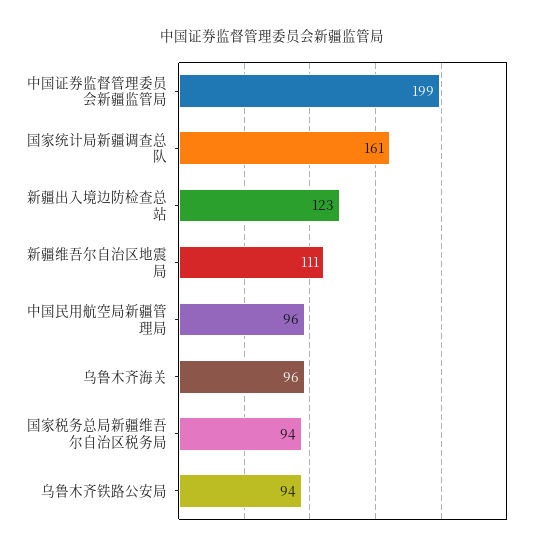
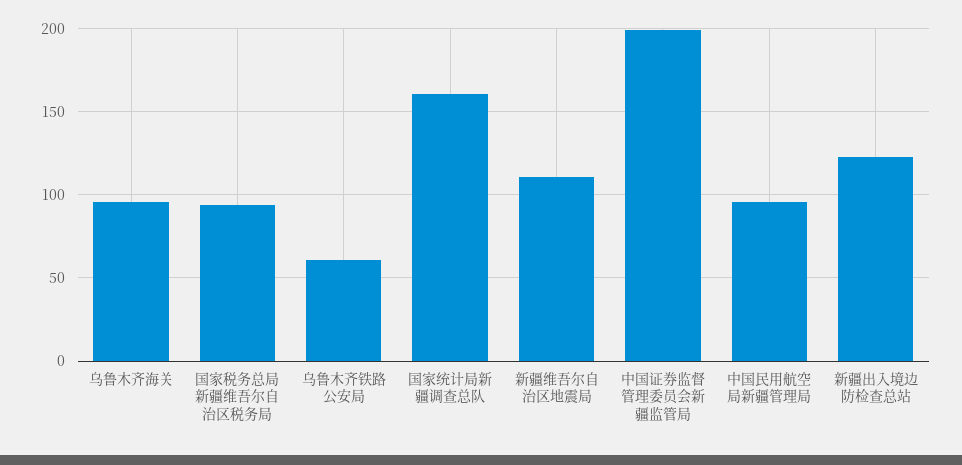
乌鲁木齐铁路公安局: 94 -> 60

